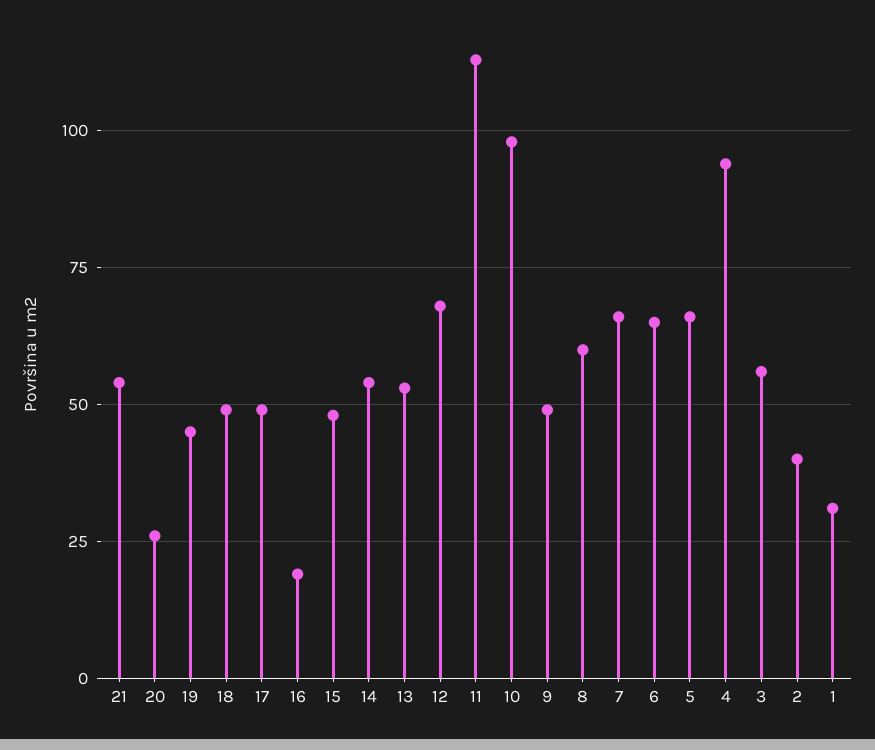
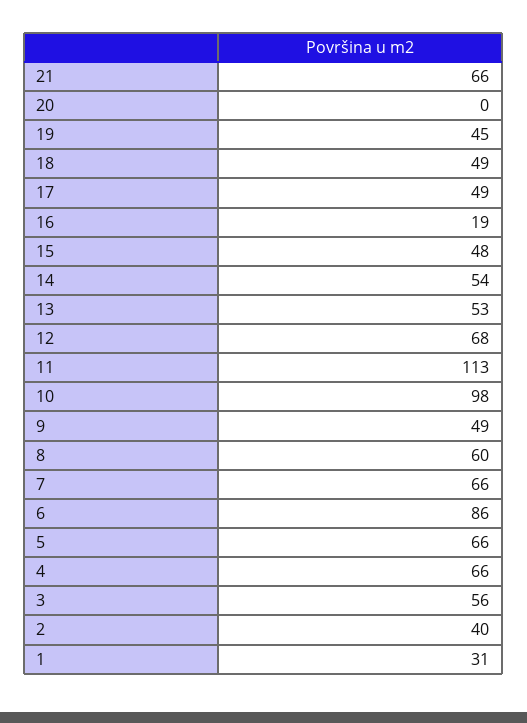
21: 55 -> 66
20: 25 -> 0
6: 65 -> 86
4: 95 -> 66

